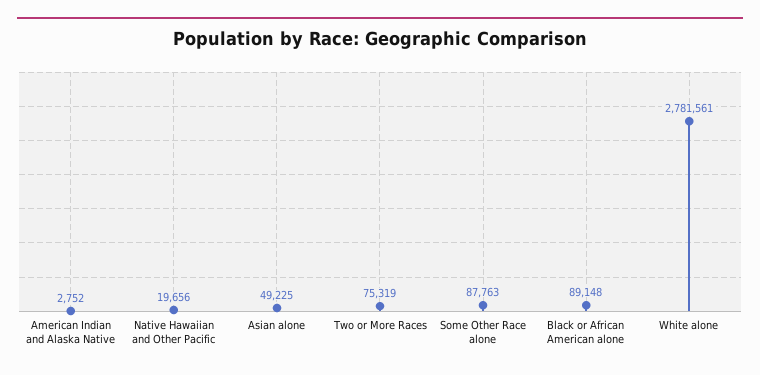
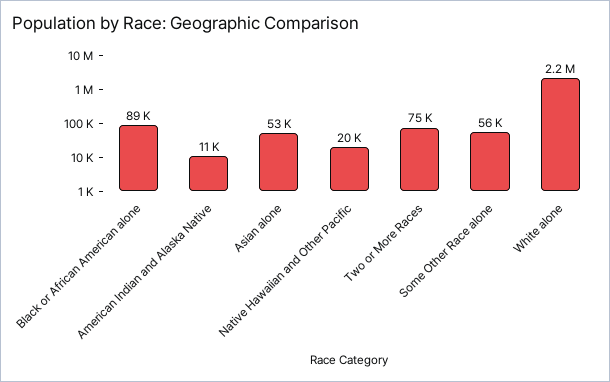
American Indian and Alaska Native: 2752 -> 11000
Asian alone: 49225 -> 53000
Some Other Race alone: 87763 -> 56000
White alone: 2781561 -> 2200000

